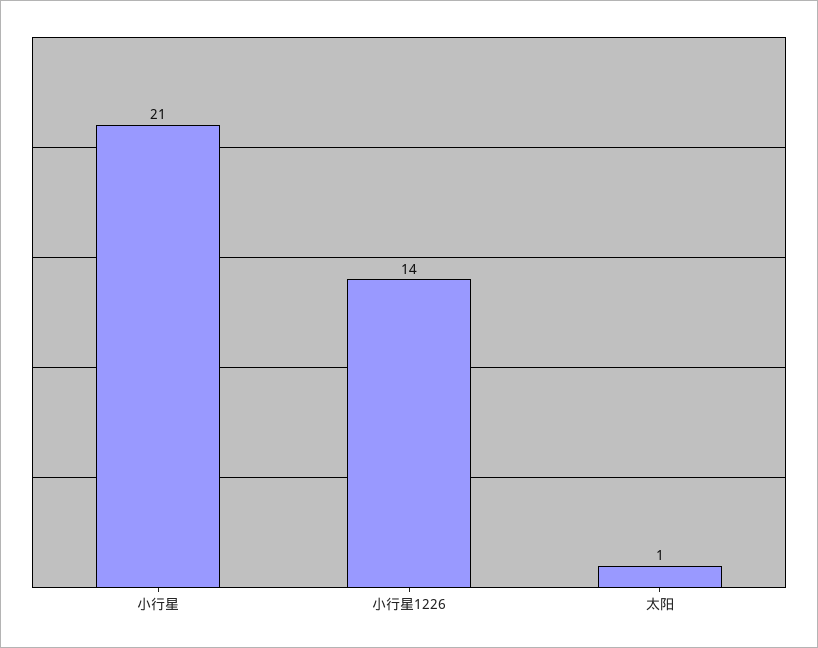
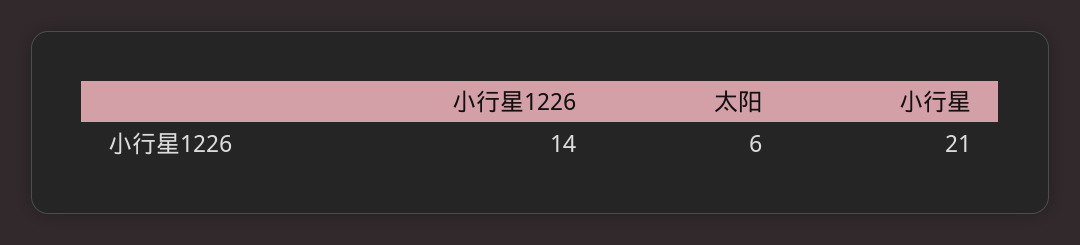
太阳: 1 -> 6

